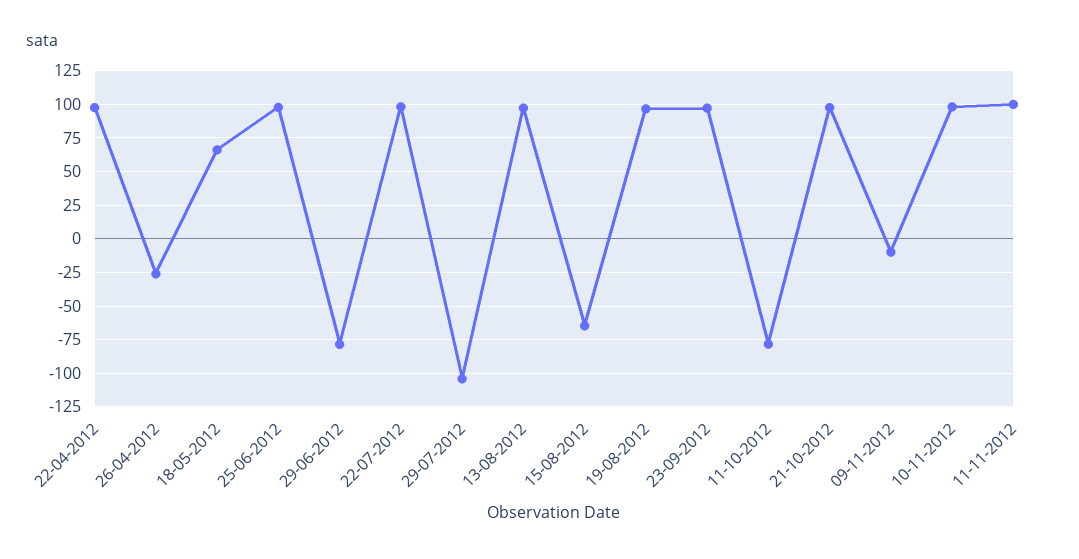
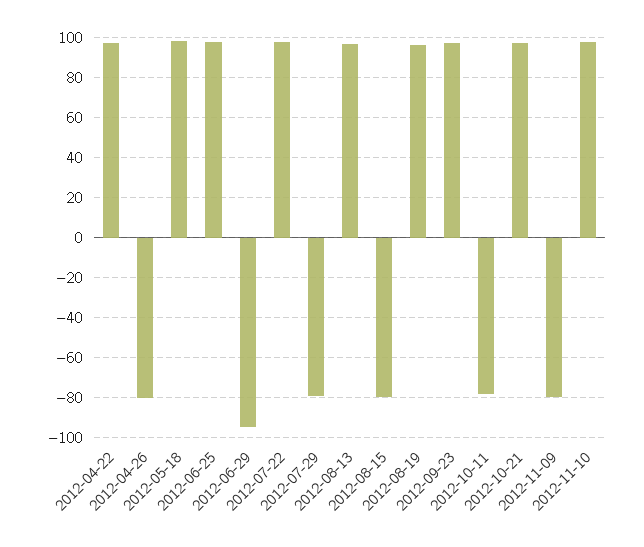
26-04-2012: -25 -> -80
18-05-2012: 65 -> 100
29-06-2012: -80 -> -95
29-07-2012: -105 -> -80
15-08-2012: -65 -> -80
09-11-2012: -10 -> -80
11-11-2012: 100 -> none

